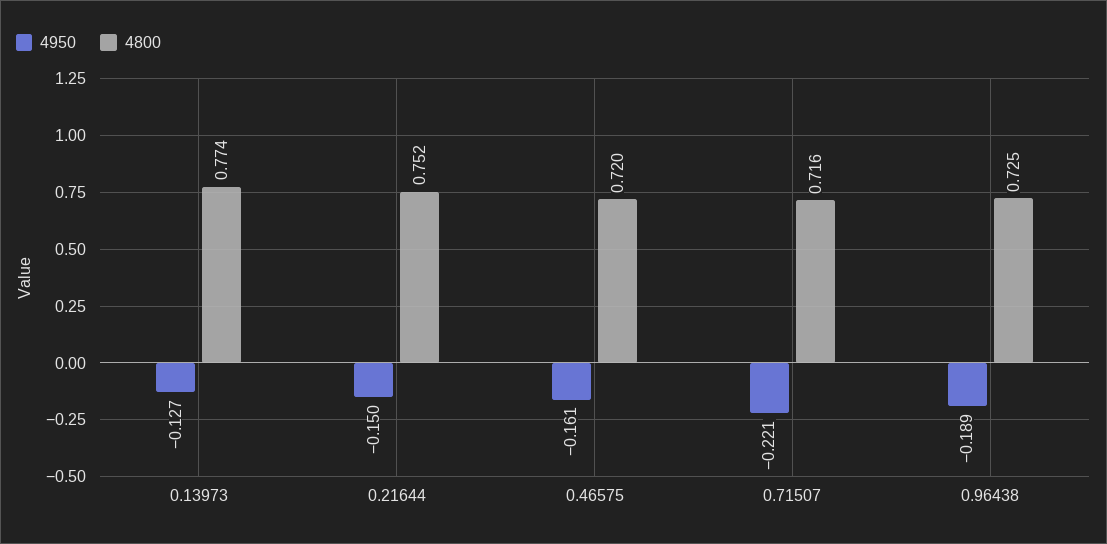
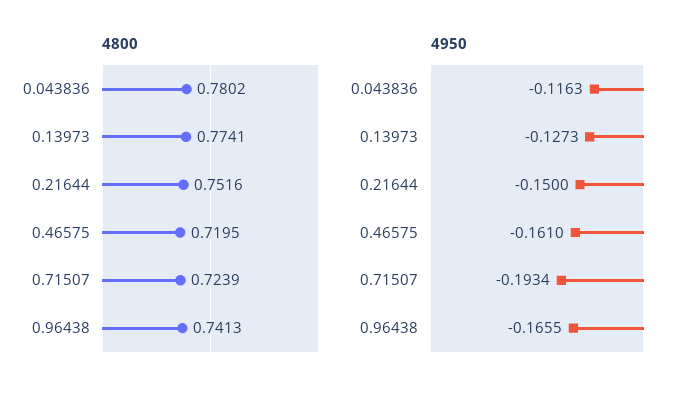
4950, 0.71507: -0.221 -> -0.1934
4800, 0.71507: 0.716 -> 0.7239
4950, 0.96438: -0.189 -> -0.1655
4800, 0.96438: 0.725 -> 0.7413
4800, 0.043836: none -> 0.7802
4950, 0.043836: none -> -0.1163

